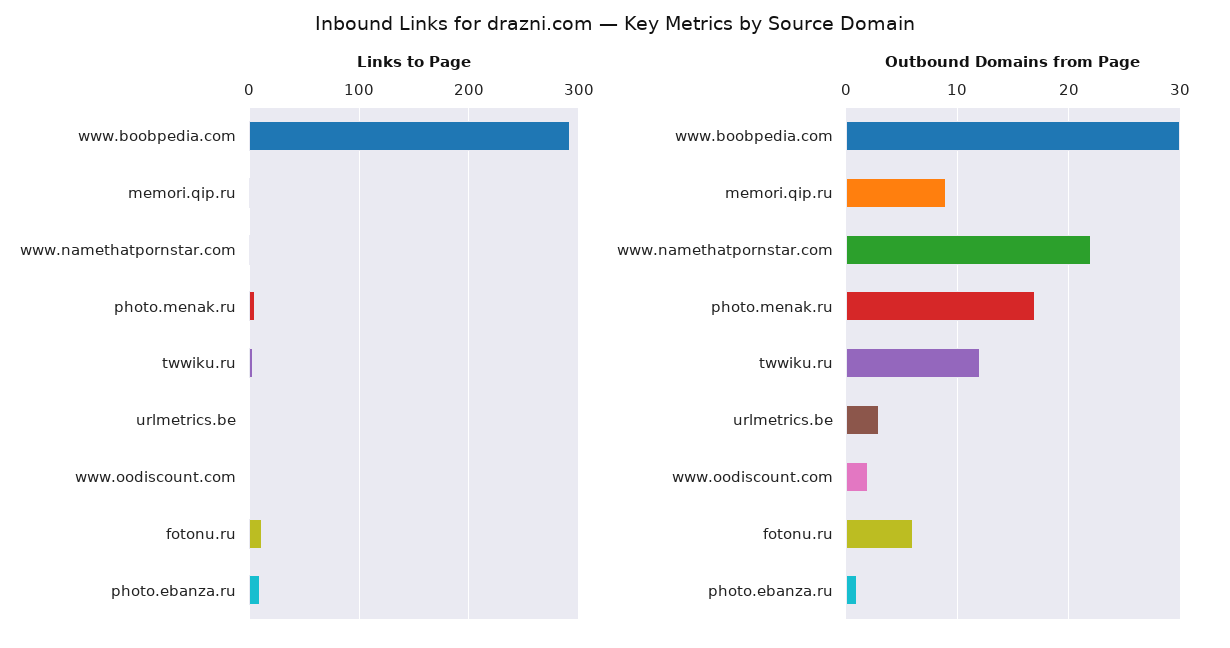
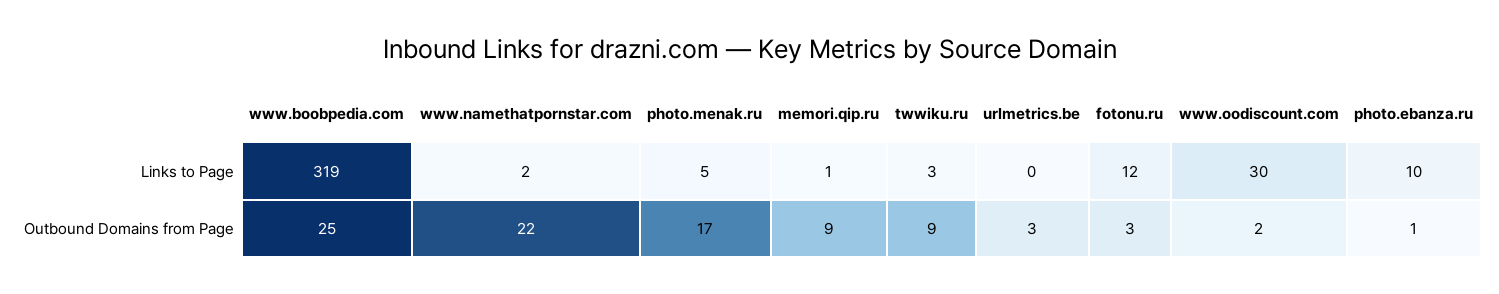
Links to Page, www.boobpedia.com: 290 -> 319
Links to Page, www.oodiscount.com: 0 -> 30
Outbound Domains from Page, www.boobpedia.com: 30 -> 25
Outbound Domains from Page, twwiku.ru: 12 -> 9
Outbound Domains from Page, fotonu.ru: 6 -> 3

